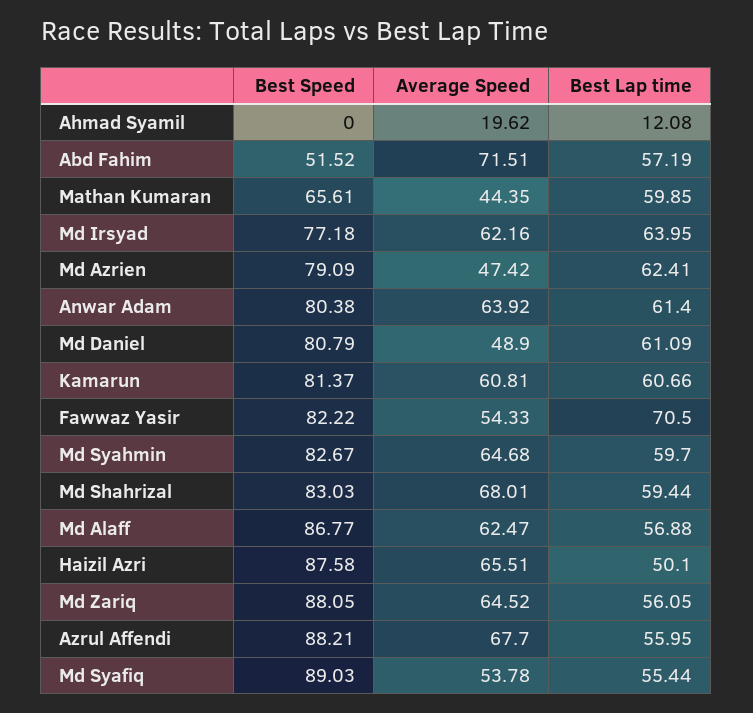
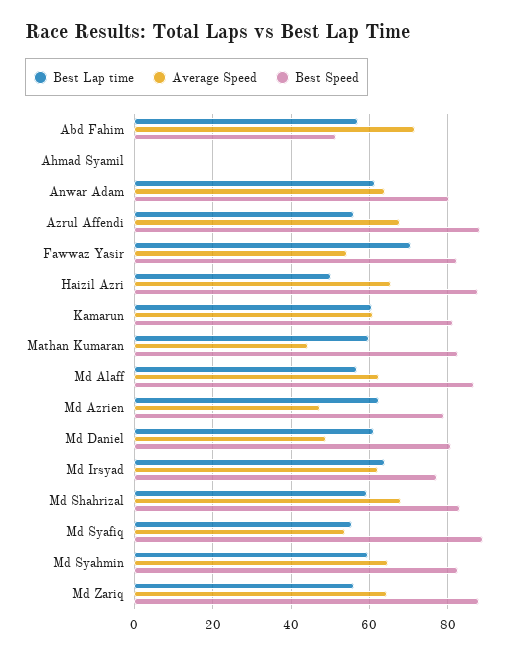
Average Speed, Ahmad Syamil: 19.62 -> 0
Best Lap time, Ahmad Syamil: 12.08 -> 0
Best Speed, Mathan Kumaran: 65.61 -> 82

